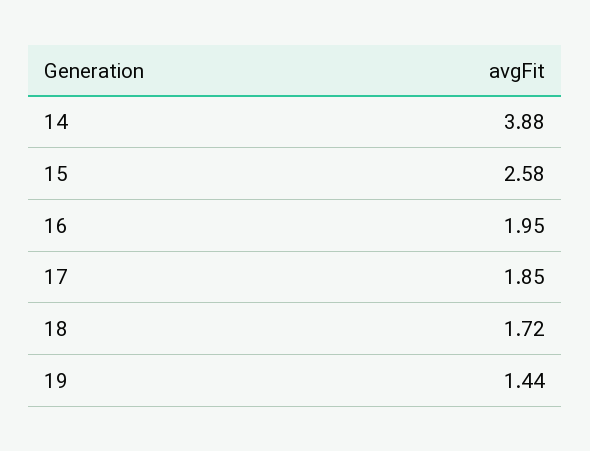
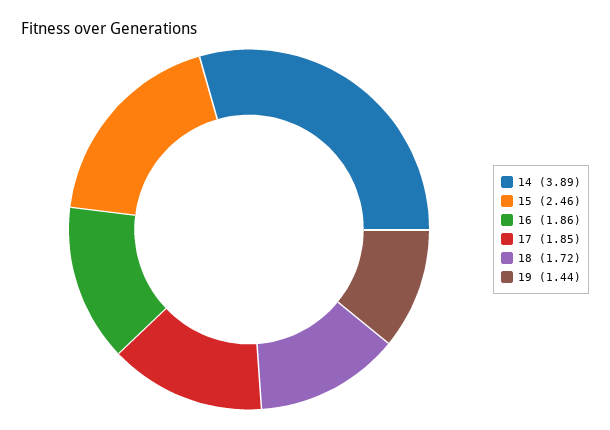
14: 3.88 -> 3.89
15: 2.58 -> 2.46
16: 1.95 -> 1.86

